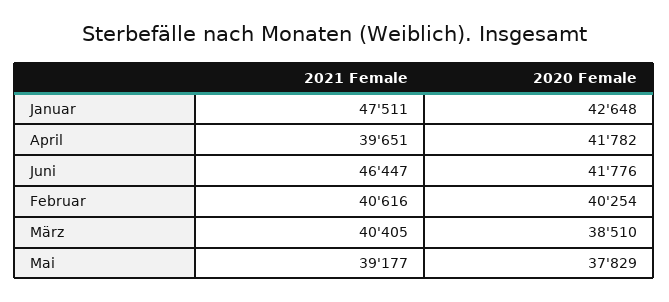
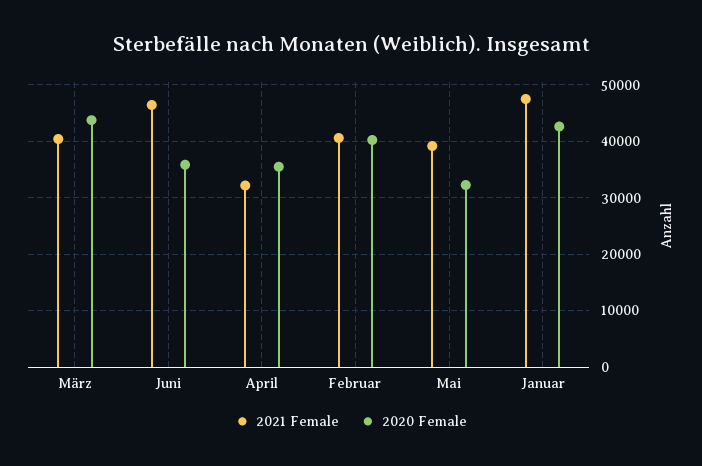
2021 Female, April: 39651 -> 32000
2020 Female, April: 41782 -> 36000
2020 Female, Juni: 41776 -> 36000
2020 Female, März: 38510 -> 44000
2020 Female, Mai: 37829 -> 32000

